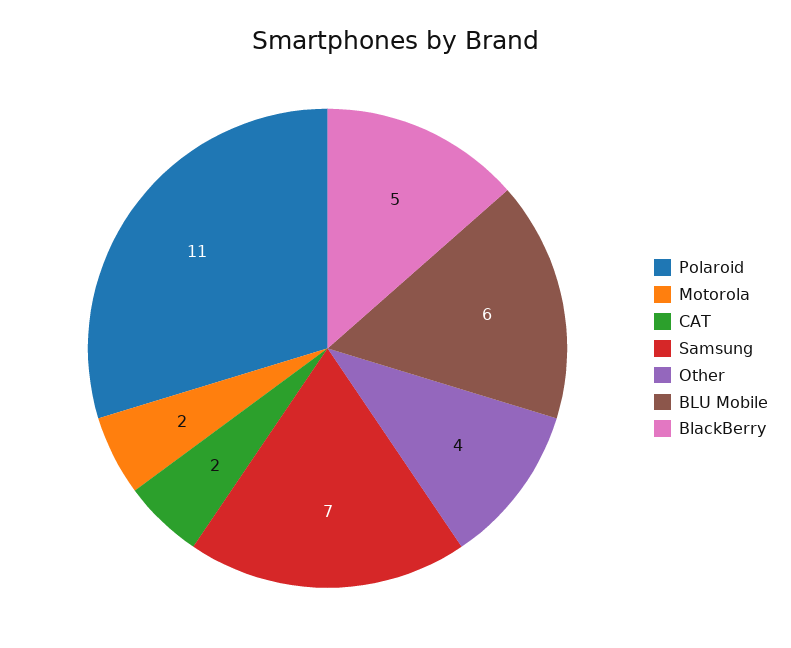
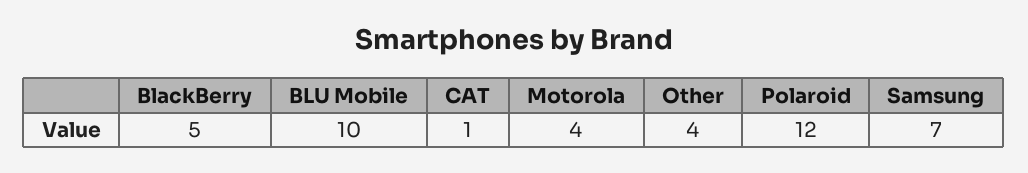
Polaroid: 11 -> 12
Motorola: 2 -> 4
CAT: 2 -> 1
BLU Mobile: 6 -> 10

